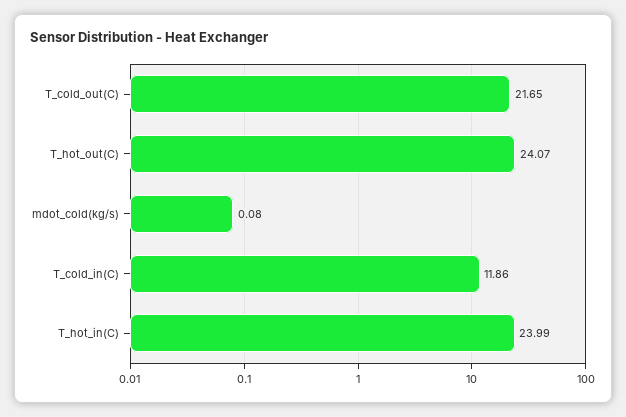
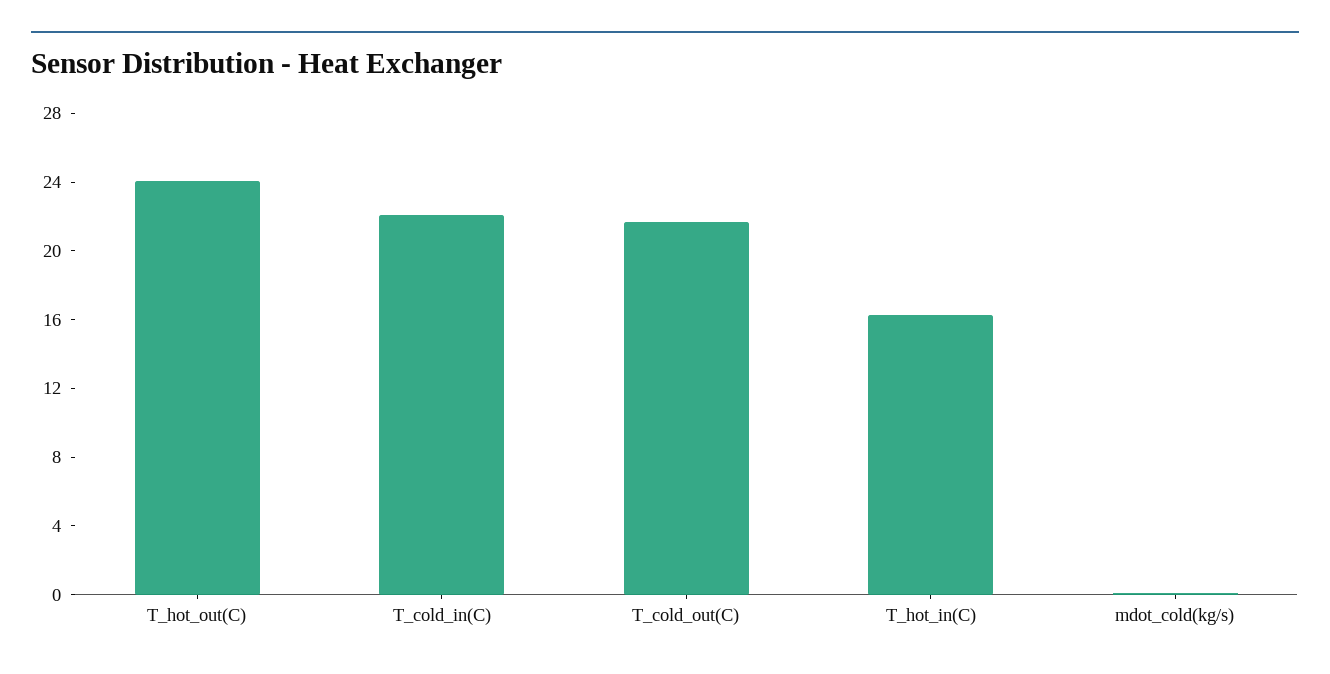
T_cold_in(C): 11.86 -> 22
T_hot_in(C): 23.99 -> 16

